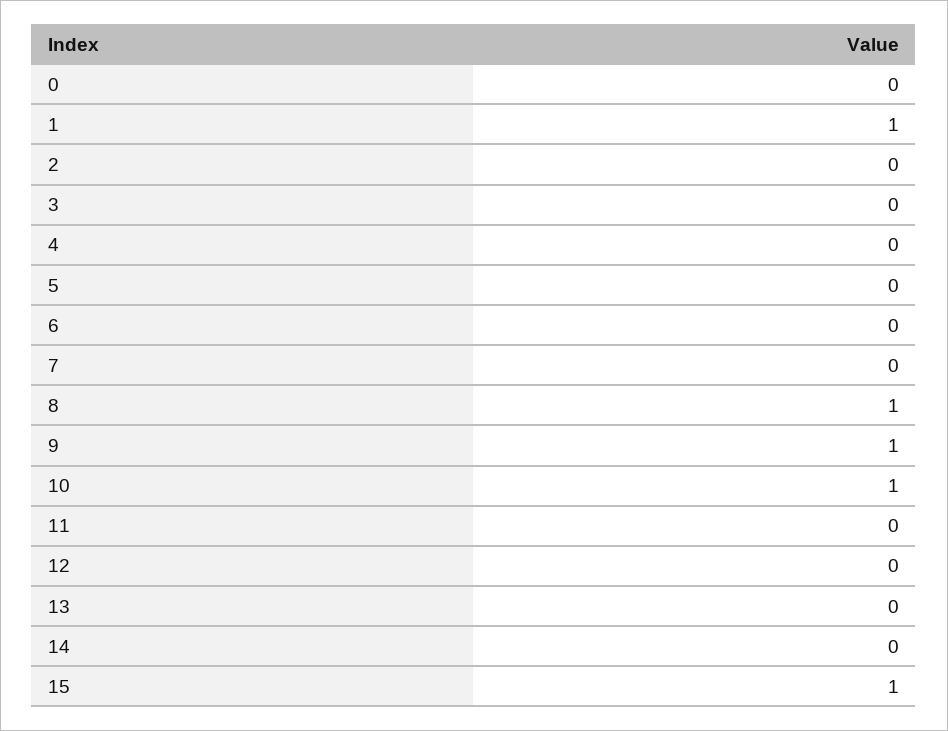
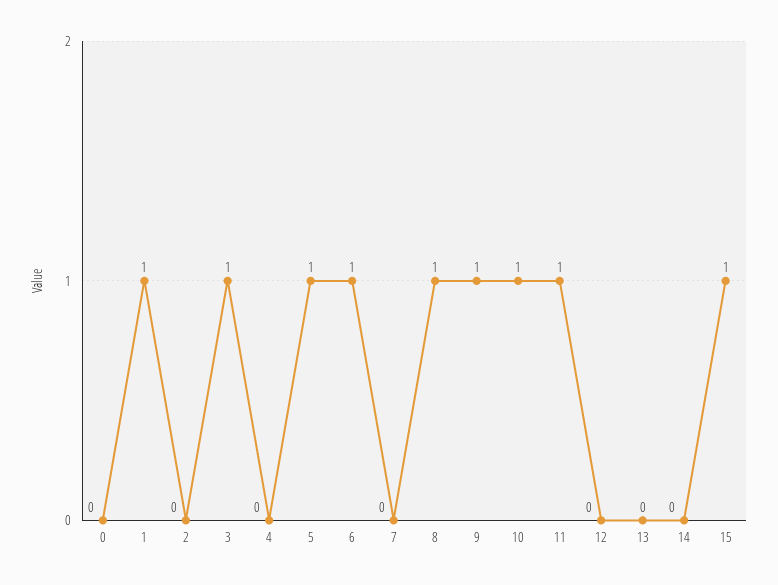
3: 0 -> 1
5: 0 -> 1
6: 0 -> 1
11: 0 -> 1

